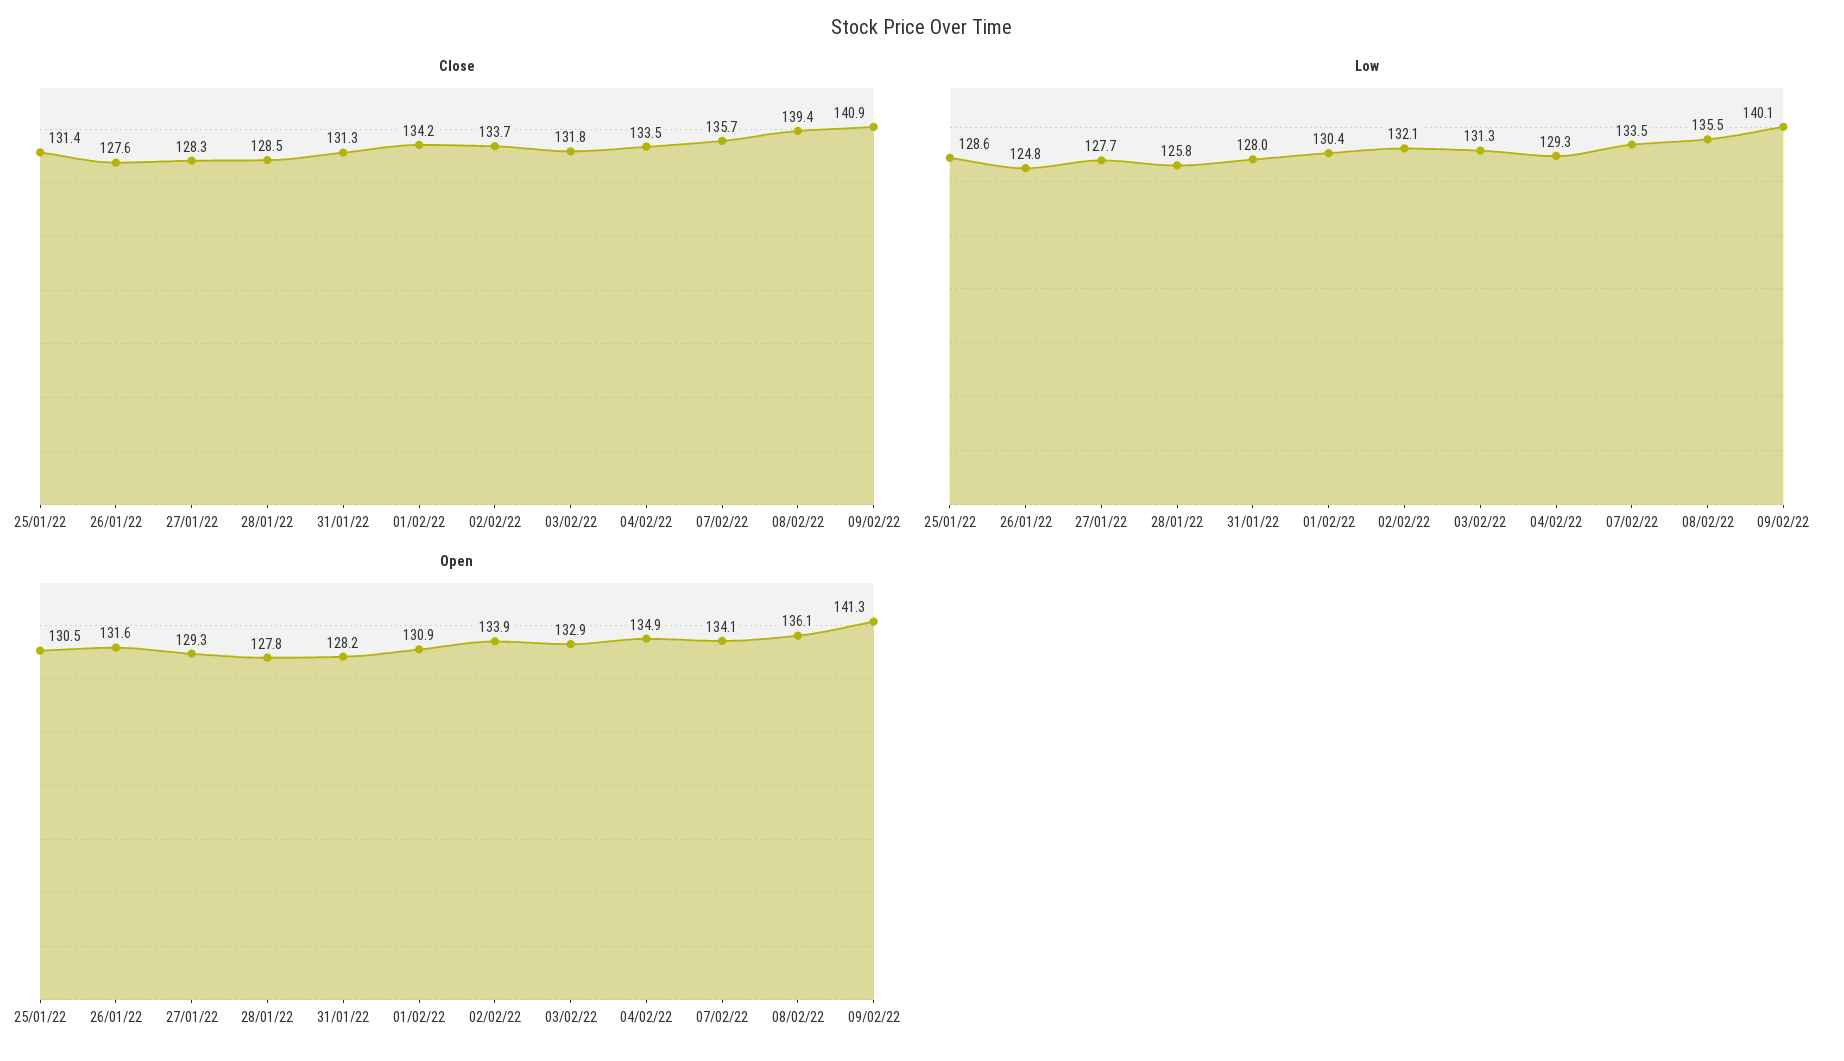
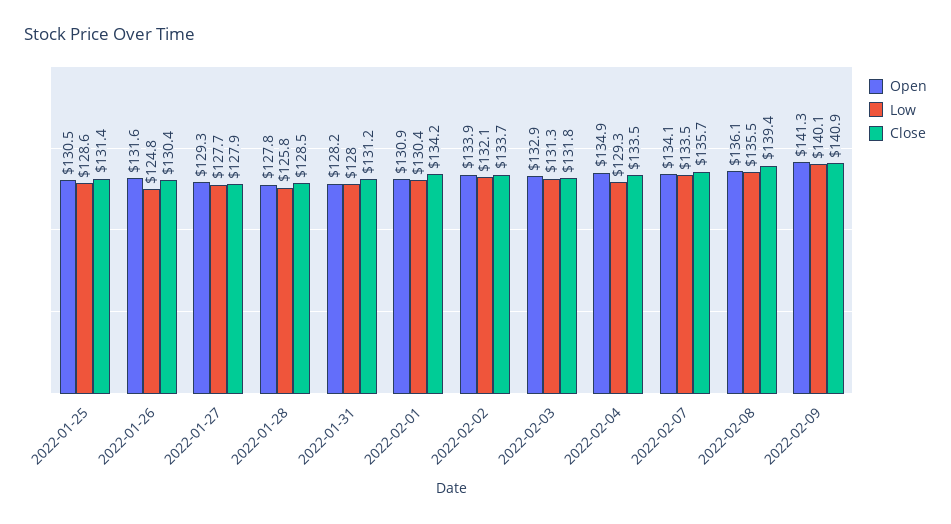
Close, 26/01/22: 127.6 -> 130.4
Close, 27/01/22: 128.3 -> 127.9
Close, 31/01/22: 131.3 -> 131.2

